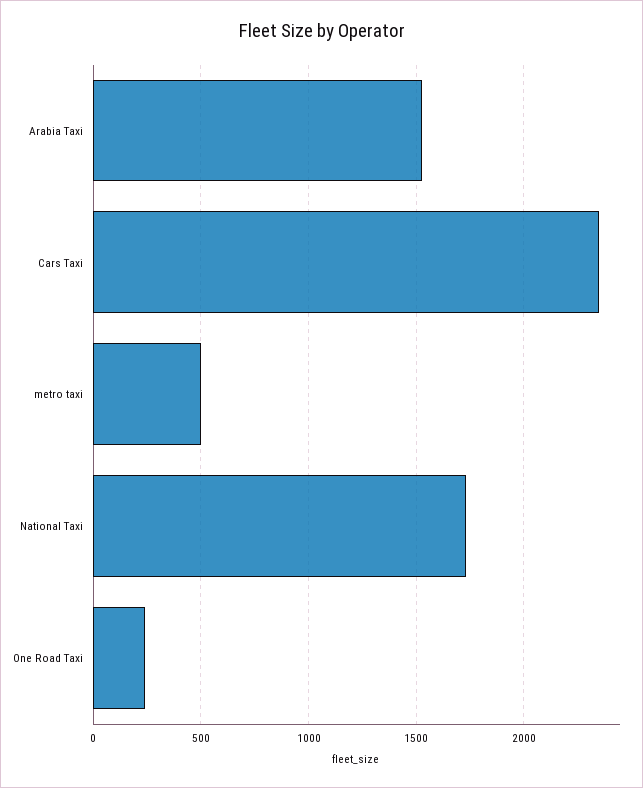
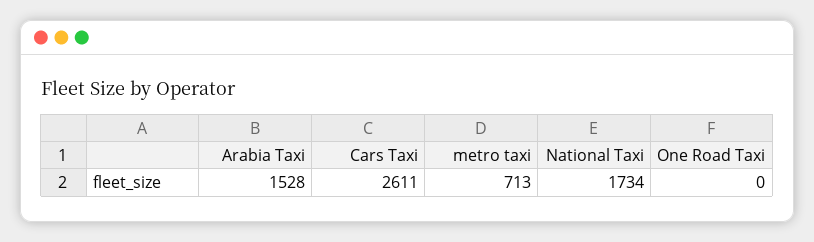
Cars Taxi: 2350 -> 2611
metro taxi: 500 -> 713
One Road Taxi: 250 -> 0

